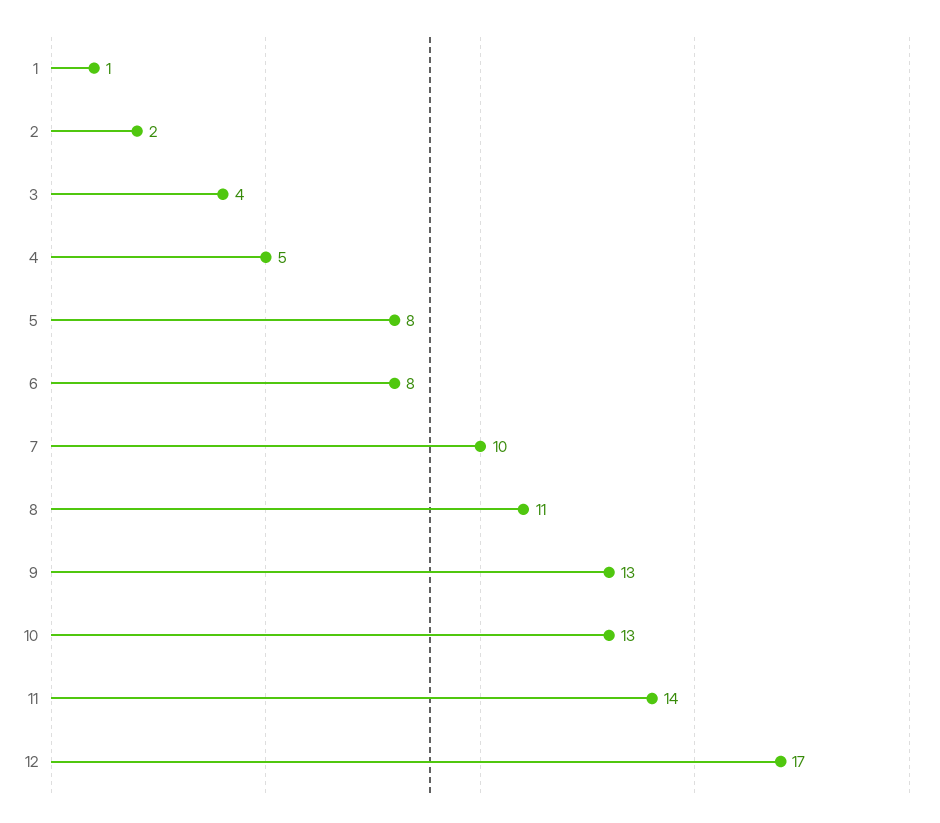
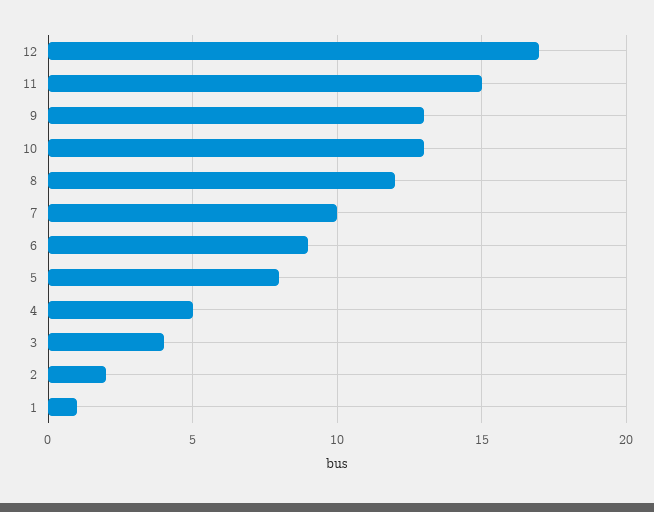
6: 8 -> 9
8: 11 -> 12
11: 14 -> 15

